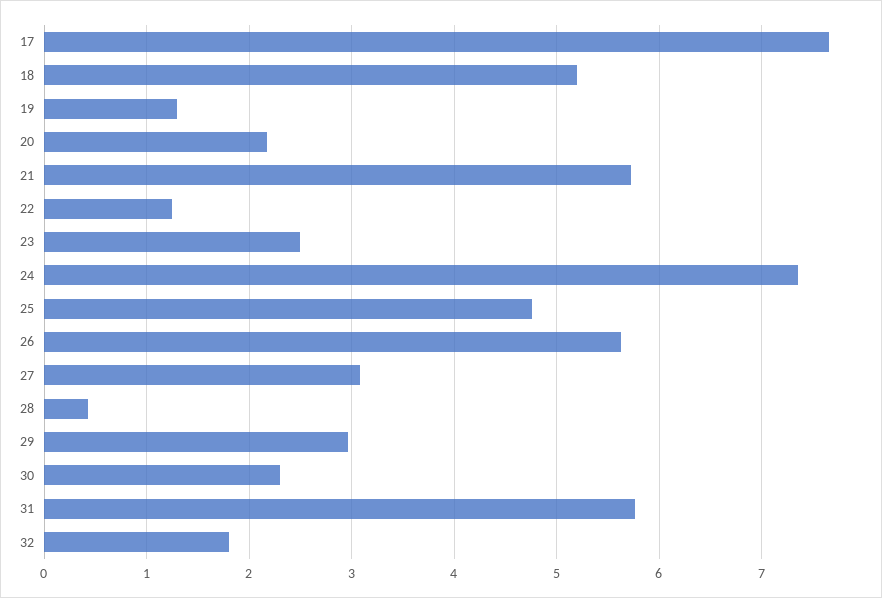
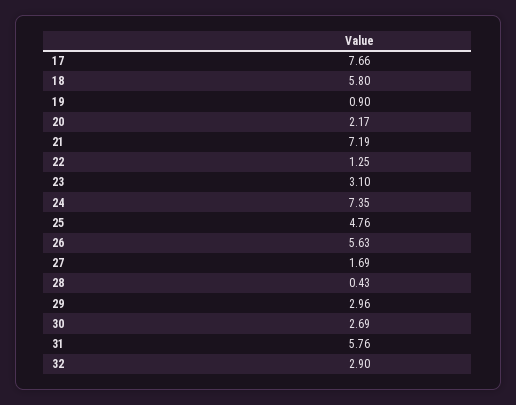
18: 5.2 -> 5.8
19: 1.3 -> 0.9
21: 5.7 -> 7.19
23: 2.5 -> 3.1
27: 3.1 -> 1.69
30: 2.3 -> 2.69
32: 1.8 -> 2.9

